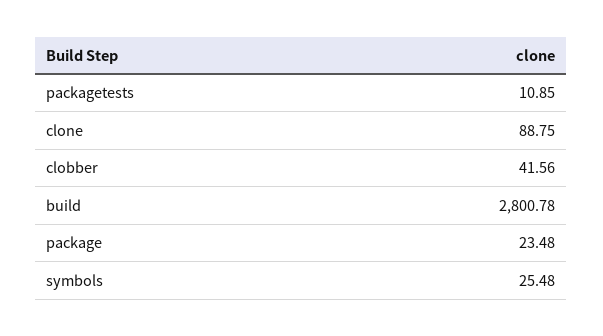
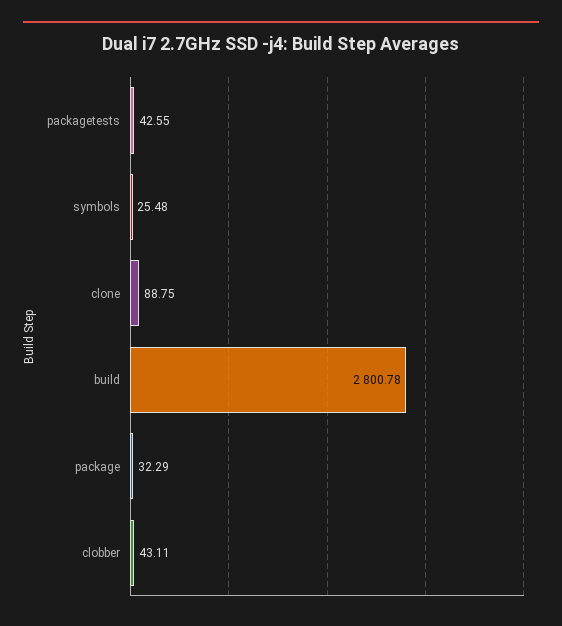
packagetests: 10.85 -> 42.55
clobber: 41.56 -> 43.11
package: 23.48 -> 32.29

